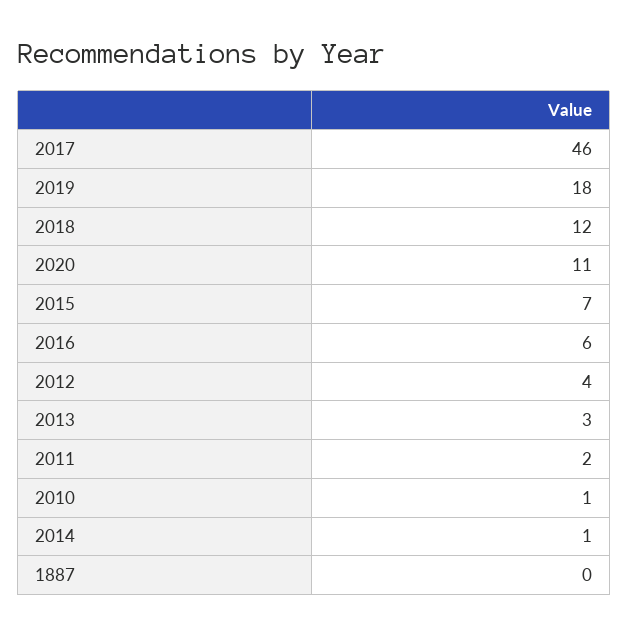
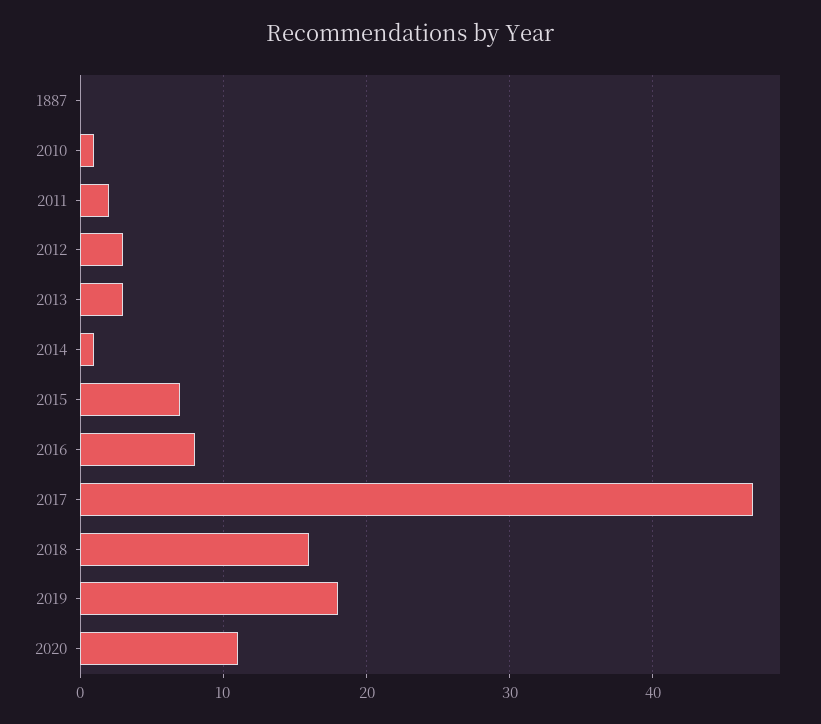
2017: 46 -> 47
2018: 12 -> 16
2016: 6 -> 8
2012: 4 -> 3

